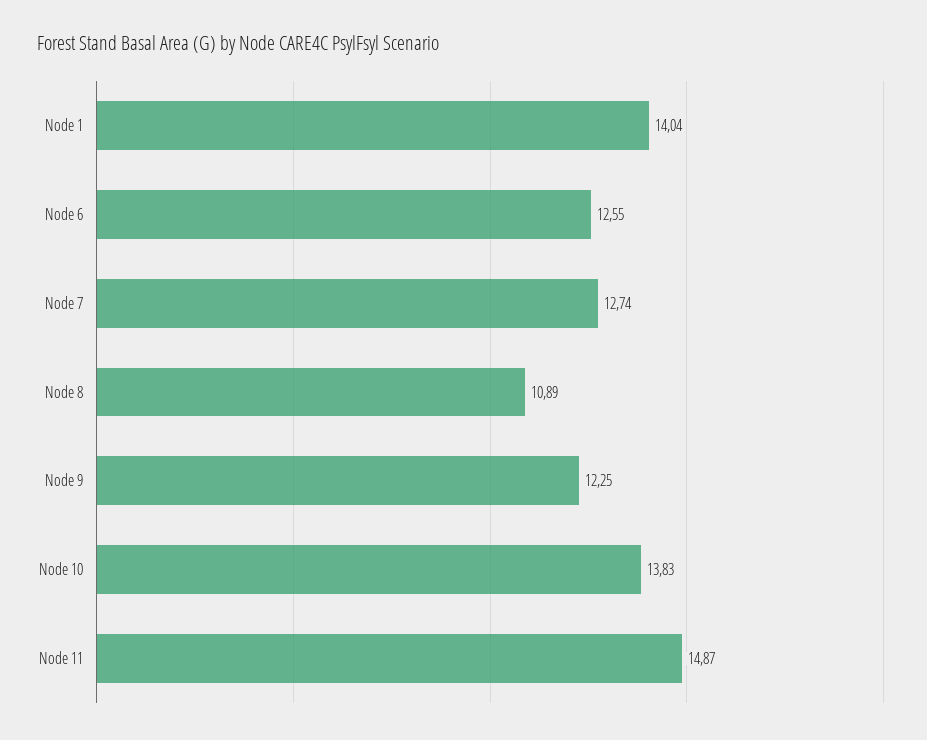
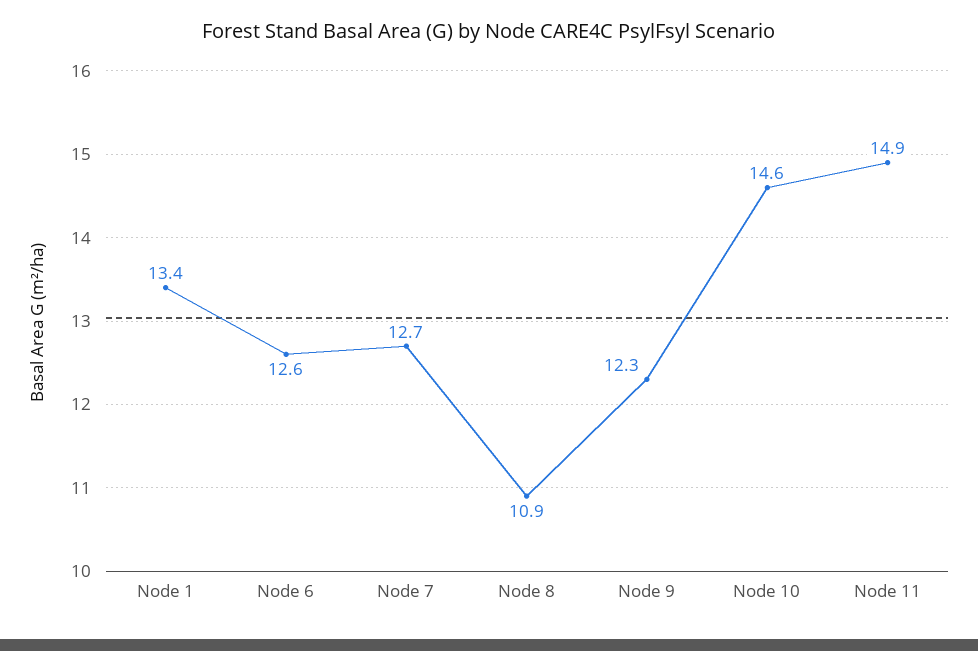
Node 1: 14.04 -> 13.4
Node 10: 13.83 -> 14.6

